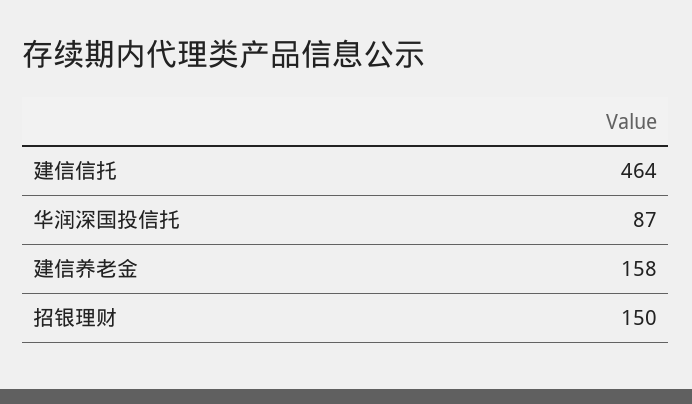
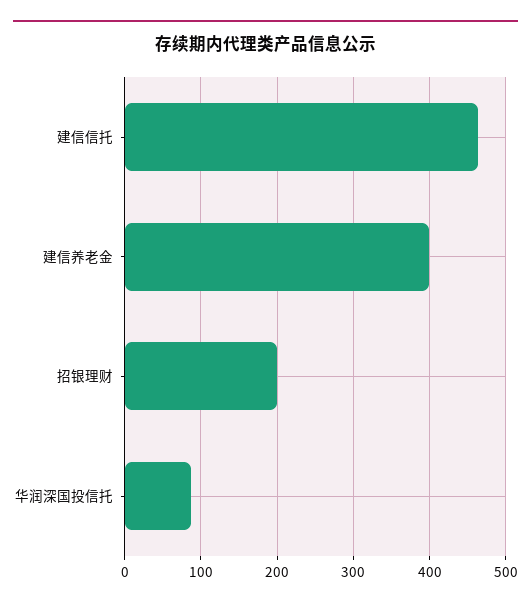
建信养老金: 158 -> 400
招银理财: 150 -> 200

